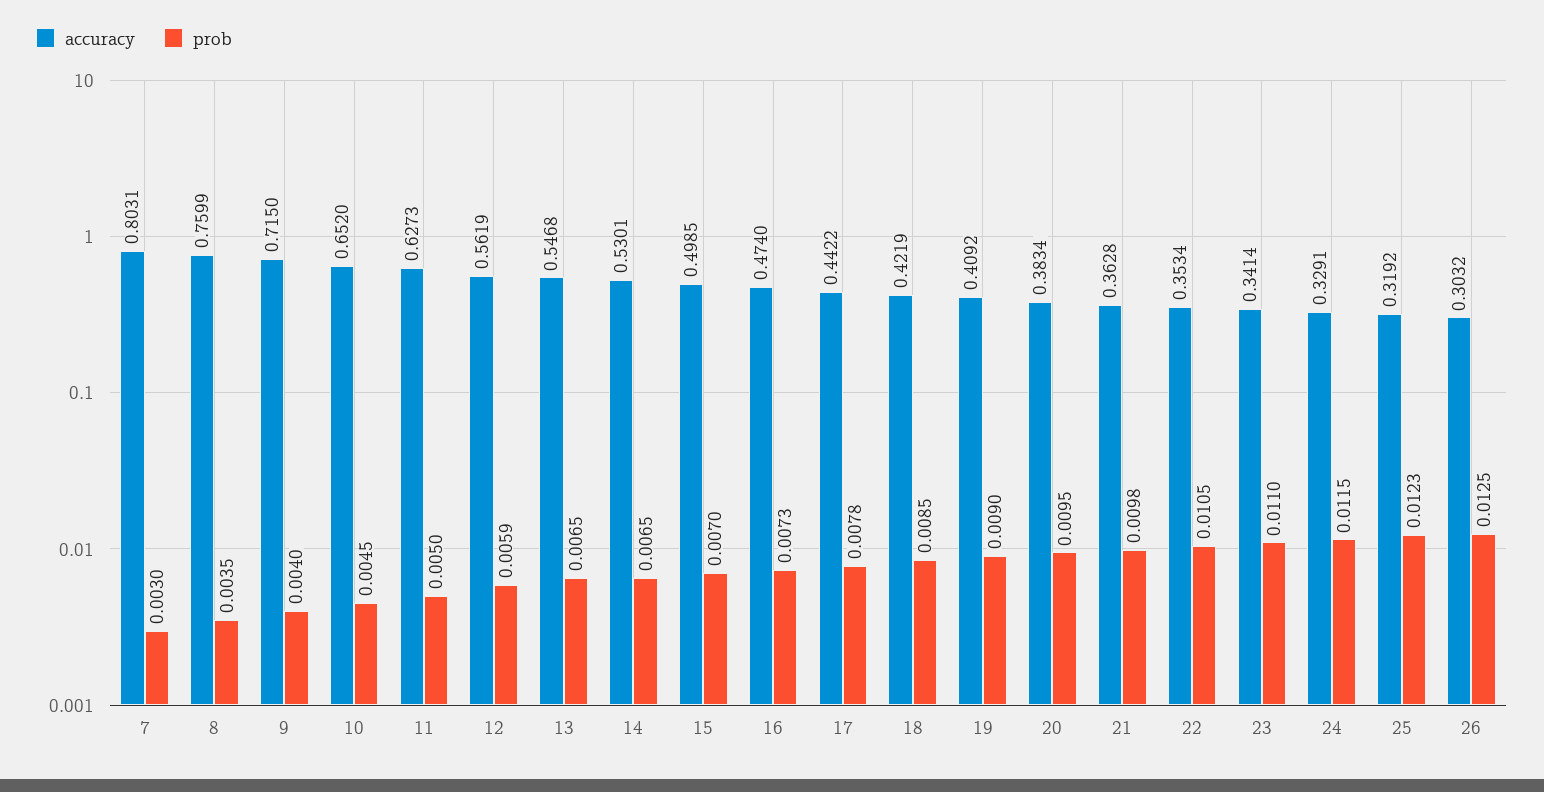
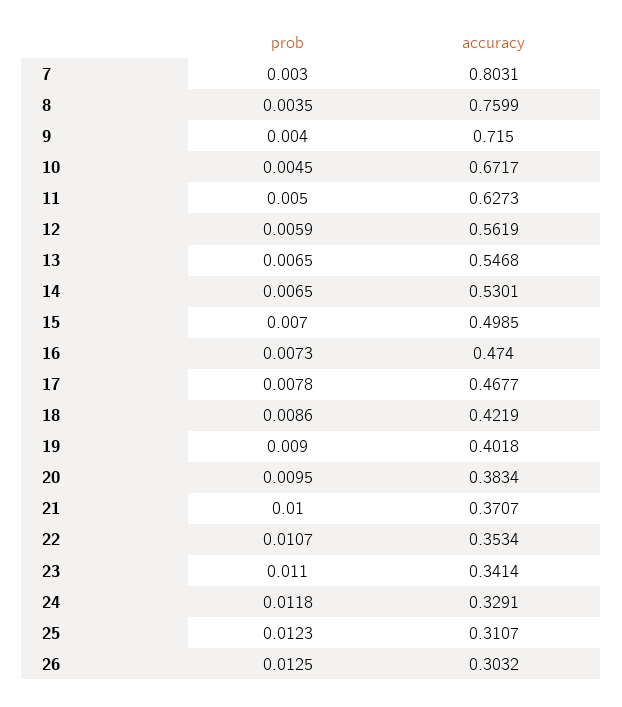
accuracy, 10: 0.652 -> 0.6717
accuracy, 17: 0.4422 -> 0.4677
prob, 18: 0.0085 -> 0.0086
accuracy, 19: 0.4092 -> 0.4018
accuracy, 21: 0.3628 -> 0.3707
prob, 21: 0.0098 -> 0.01
prob, 22: 0.0105 -> 0.0107
prob, 24: 0.0115 -> 0.0118
accuracy, 25: 0.3192 -> 0.3107

